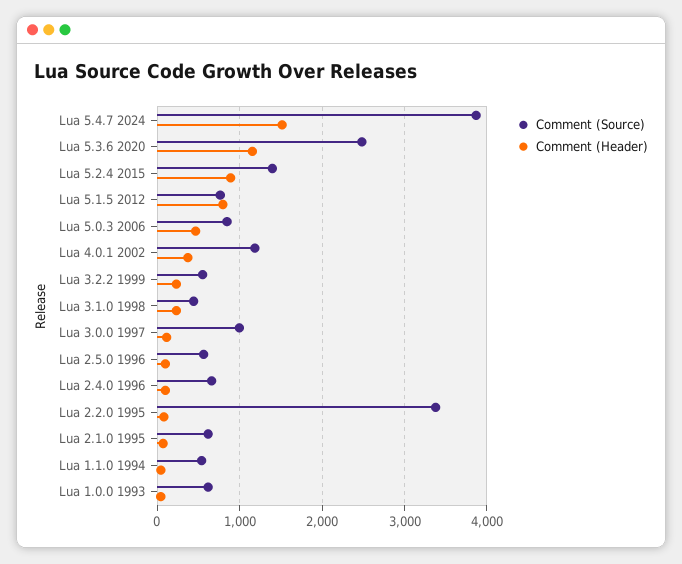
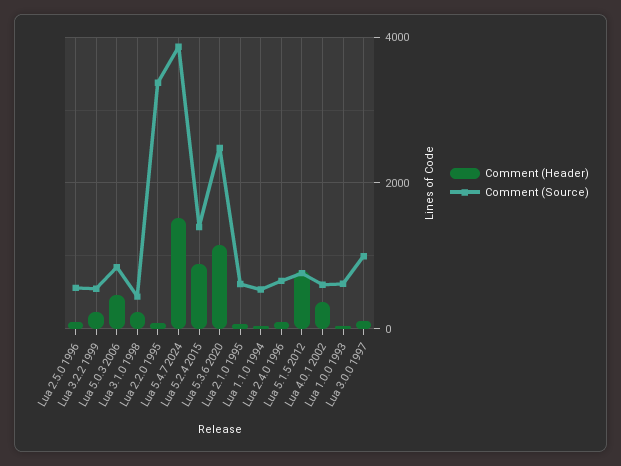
Comment (Source), Lua 4.0.1 2002: 1200 -> 600

